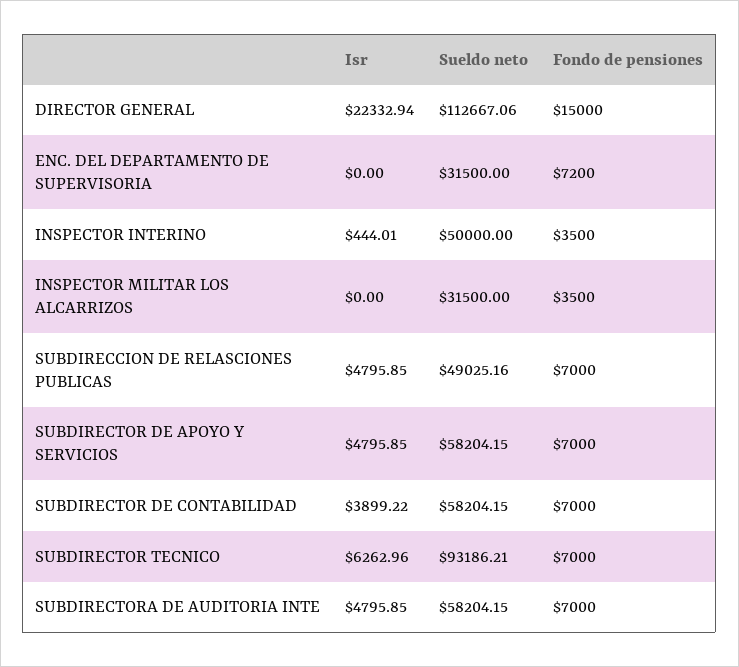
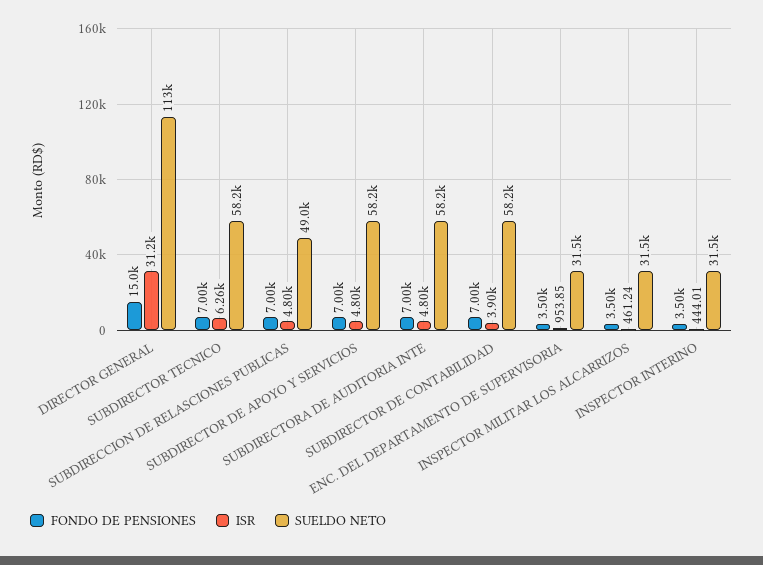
Isr, DIRECTOR GENERAL: 22332.94 -> 31200
Isr, ENC. DEL DEPARTAMENTO DE SUPERVISORIA: 0 -> 953.85
Fondo de pensiones, ENC. DEL DEPARTAMENTO DE SUPERVISORIA: 7200 -> 3500
Sueldo neto, INSPECTOR INTERINO: 50000 -> 31500
Isr, INSPECTOR MILITAR LOS ALCARRIZOS: 0 -> 461.24
Sueldo neto, SUBDIRECTOR TECNICO: 93186.21 -> 58200

